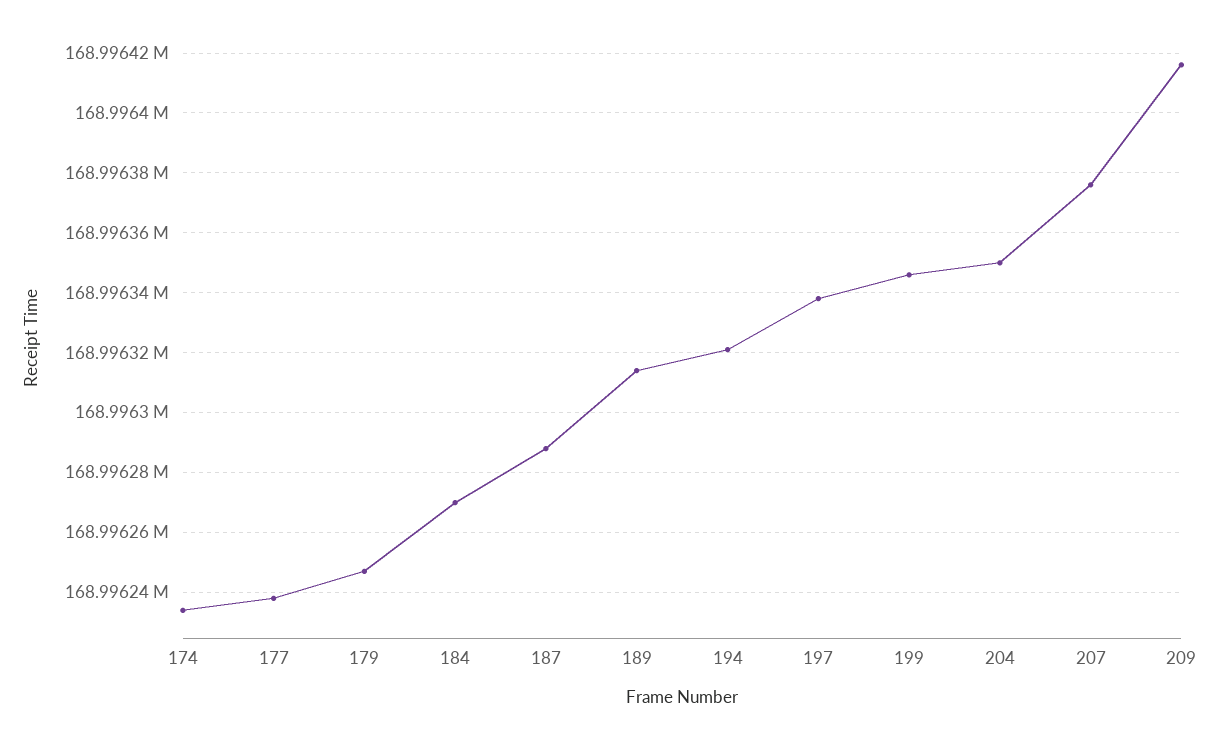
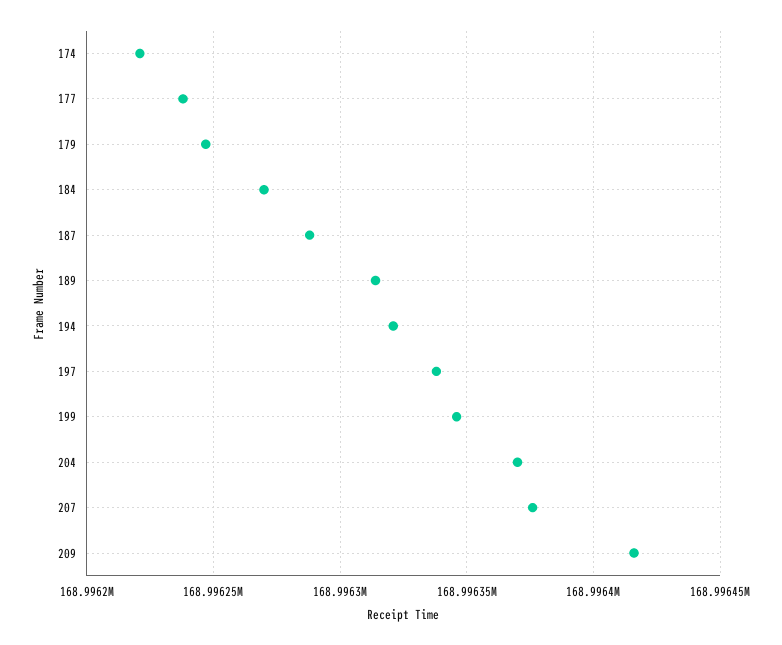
174: 168996235 -> 168996220
204: 168996350 -> 168996370

